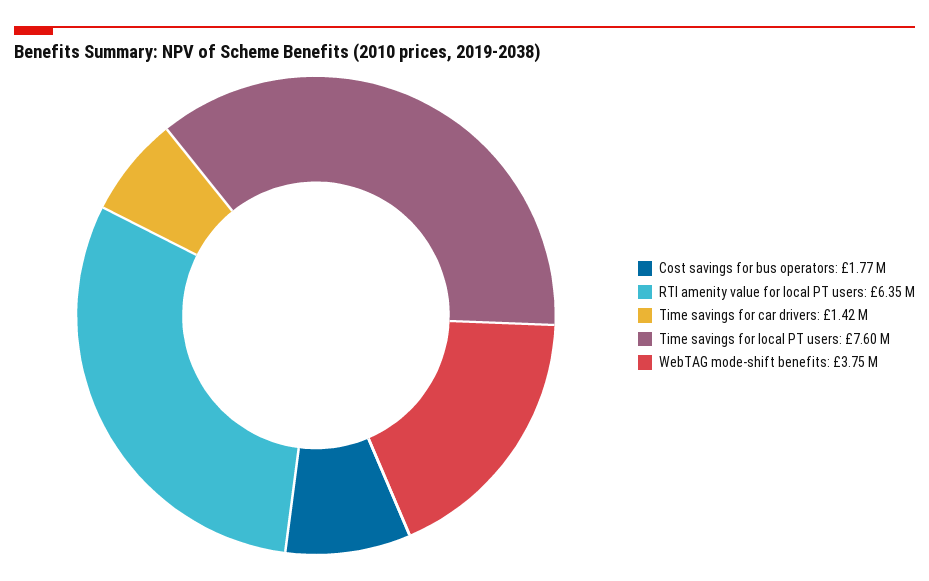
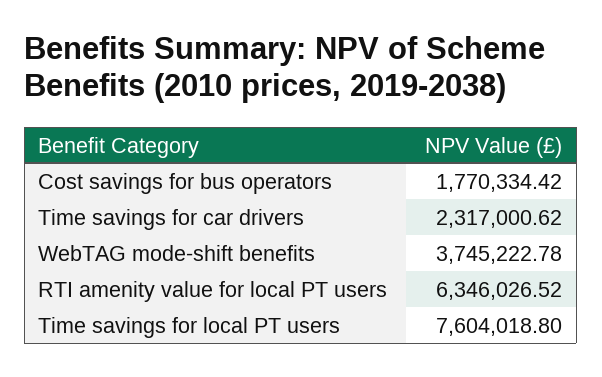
Time savings for car drivers: 1420000 -> 2317000.62

